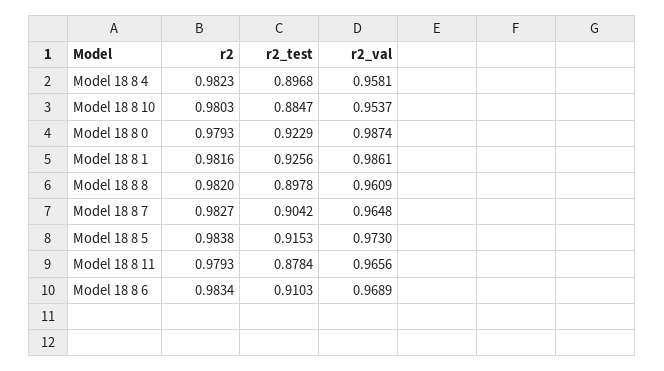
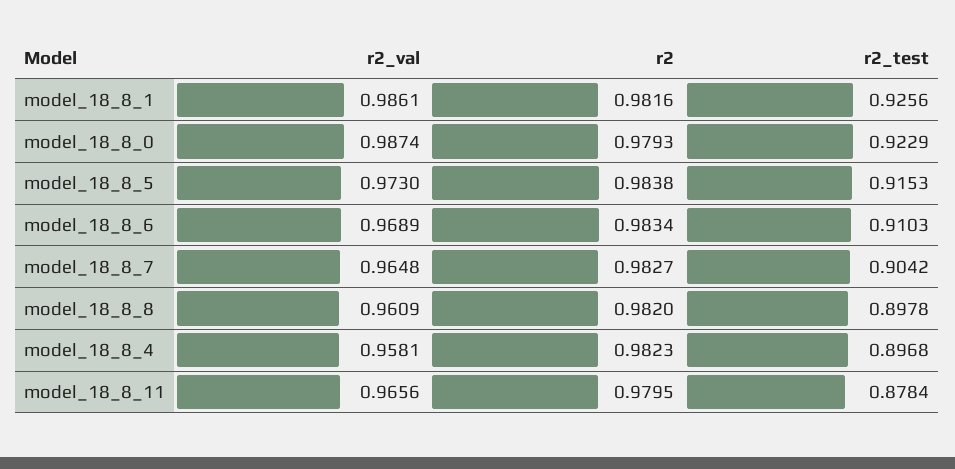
r2, Model 18 8 10: 0.9803 -> none
r2_test, Model 18 8 10: 0.8847 -> none
r2_val, Model 18 8 10: 0.9537 -> none
r2, Model 18 8 11: 0.9793 -> 0.9795

